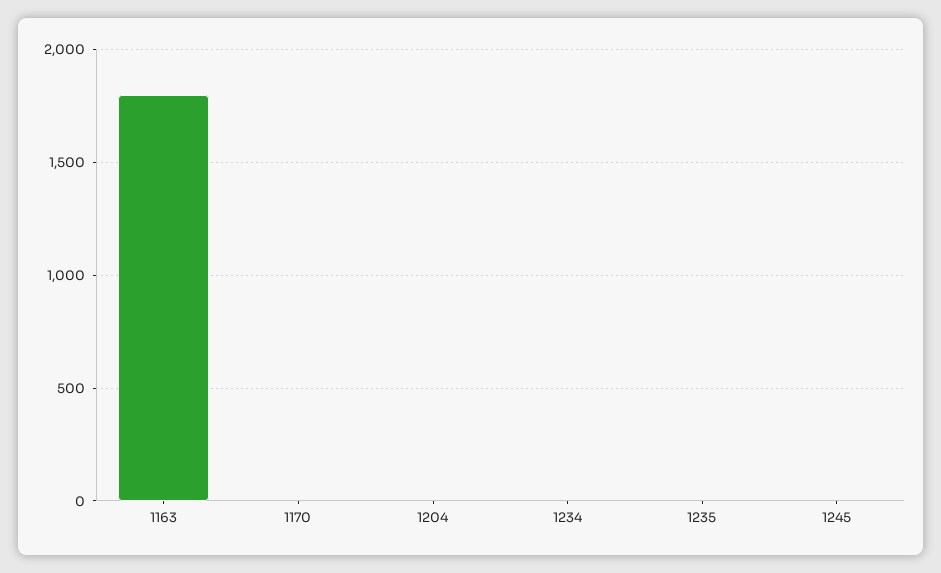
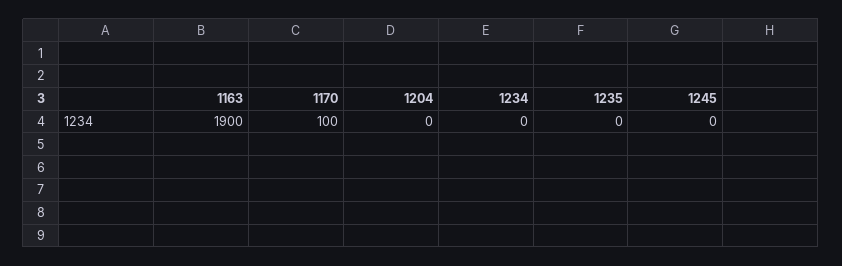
1163: 1800 -> 1900
1170: 0 -> 100

